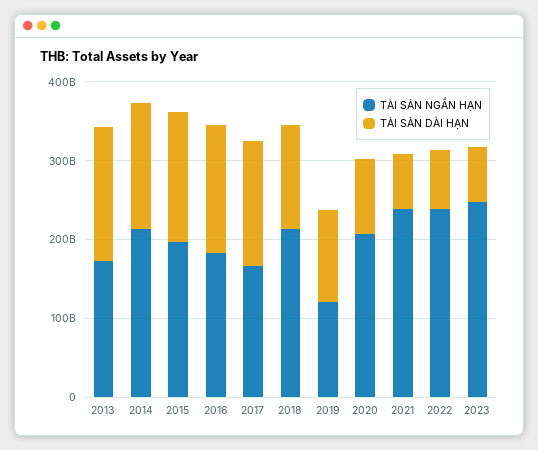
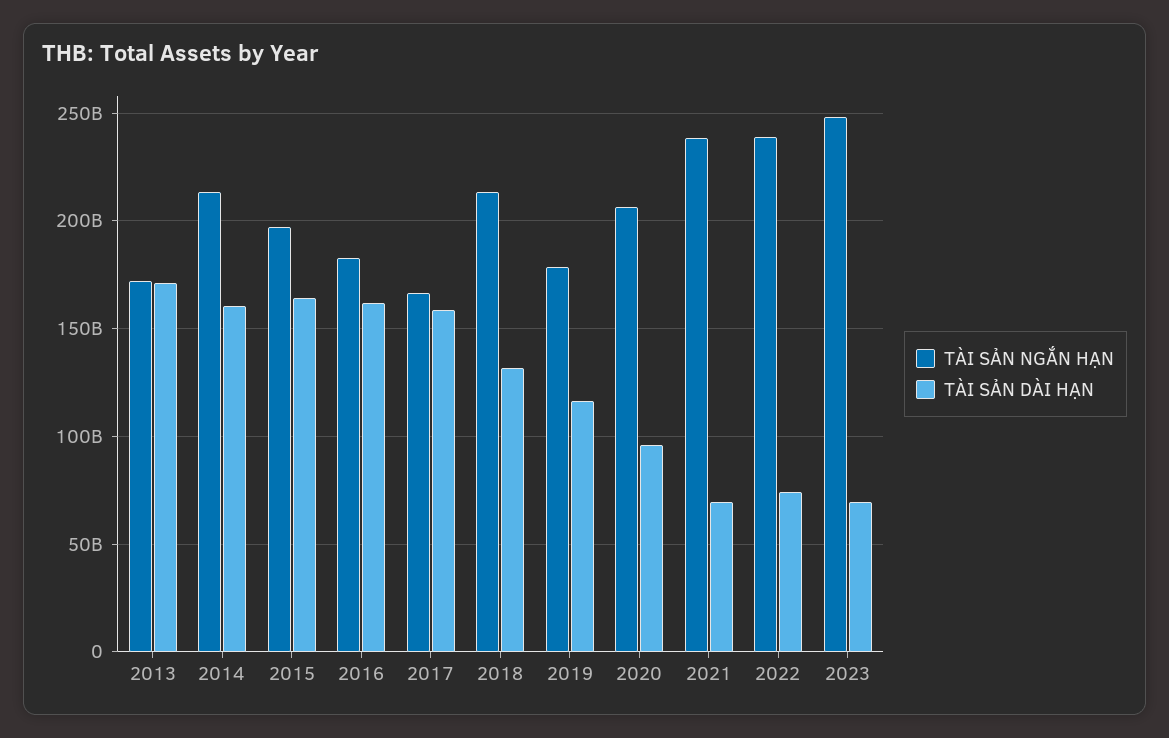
TÀI SẢN NGẮN HẠN, 2019: 120000000000 -> 180000000000

